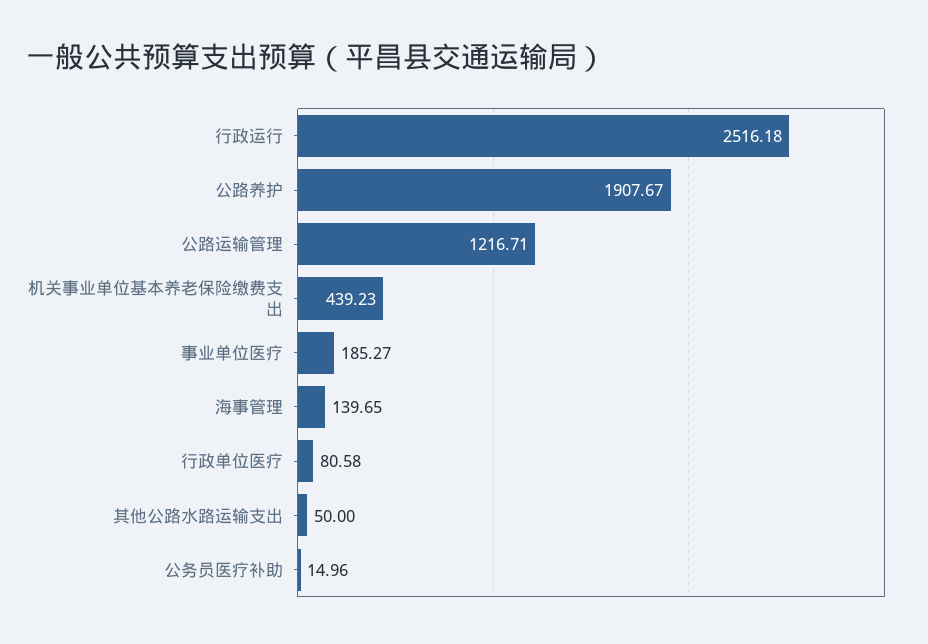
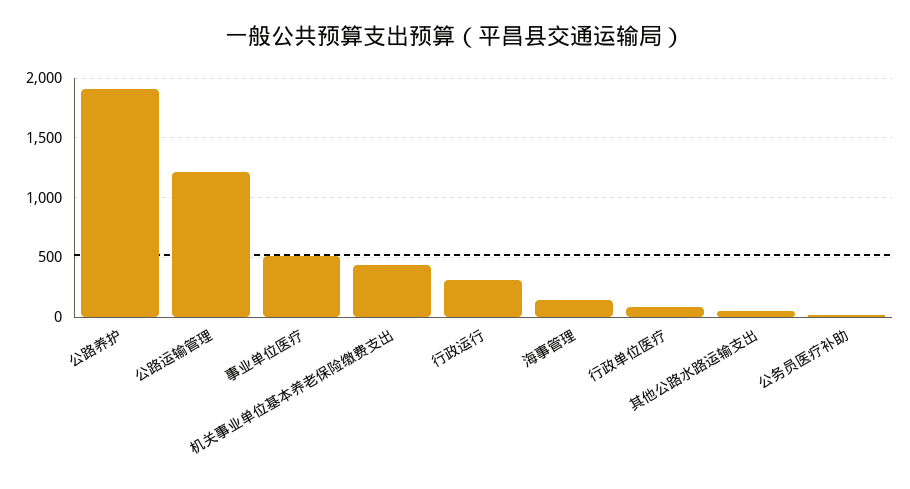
行政运行: 2516.18 -> 300
事业单位医疗: 185.27 -> 500

